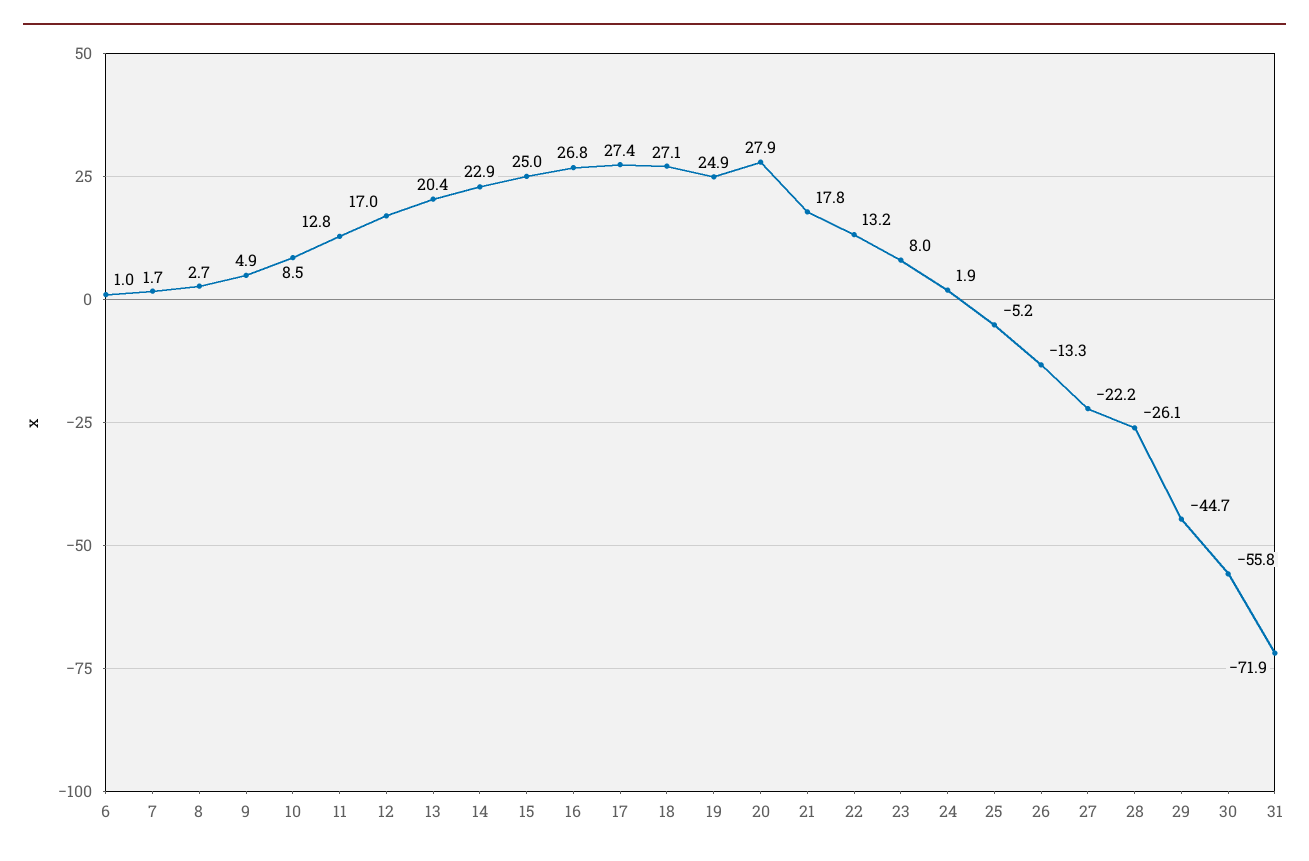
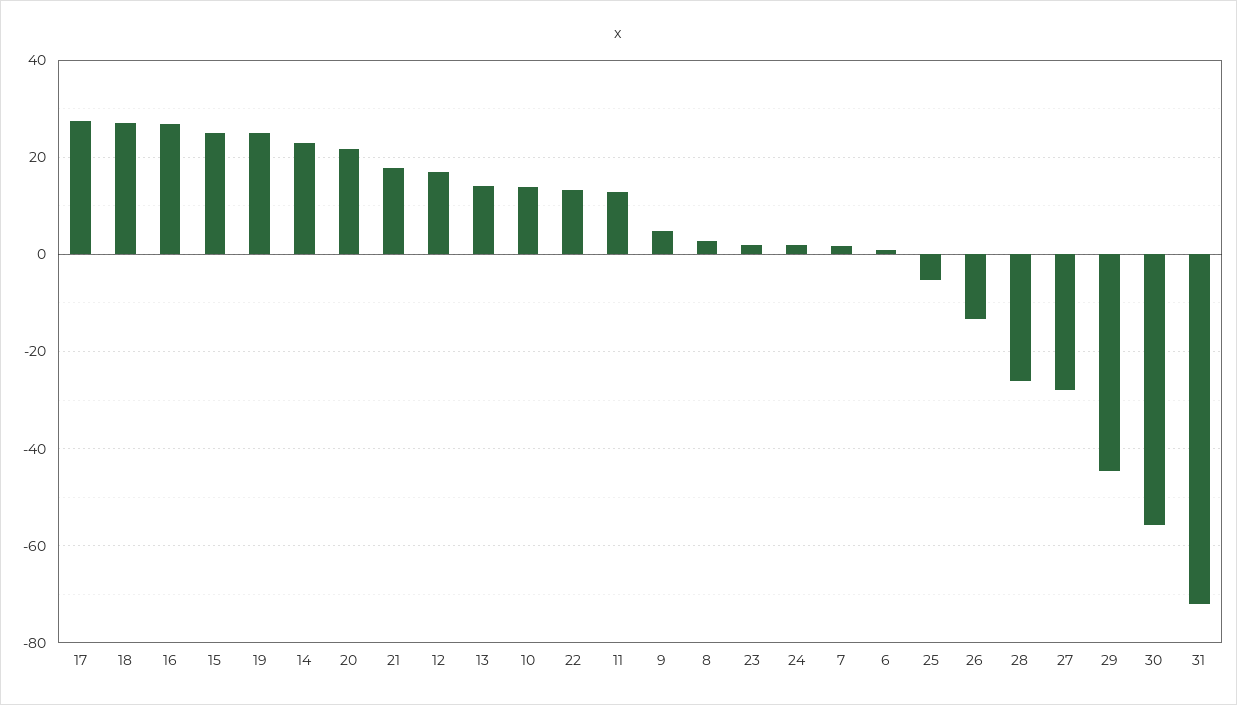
10: 8.5 -> 14
13: 20.4 -> 14
20: 27.9 -> 22
23: 8 -> 2
27: -22.2 -> -28

